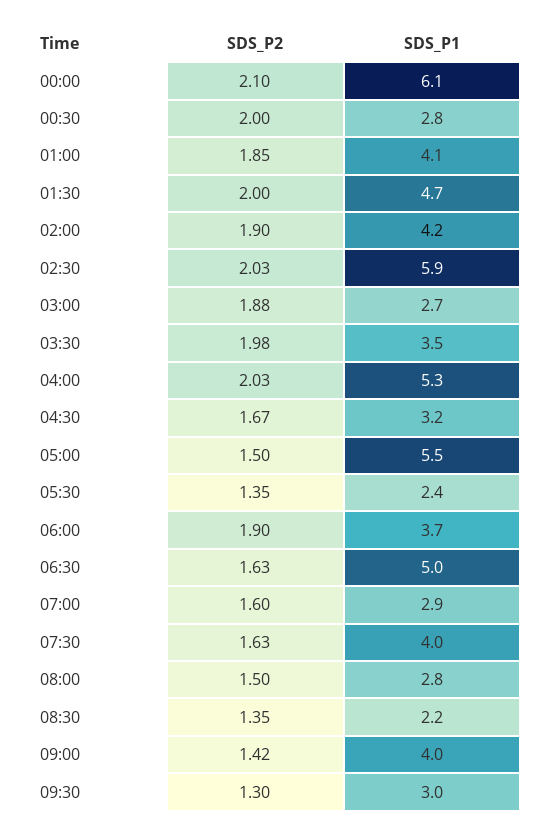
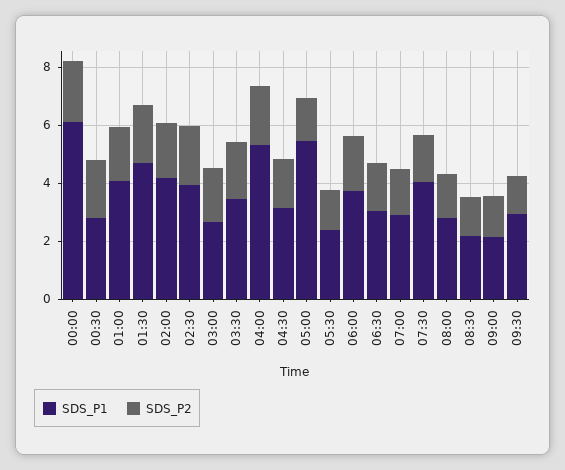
SDS_P1, 02:30: 5.9 -> 4
SDS_P1, 06:30: 5 -> 3
SDS_P1, 09:00: 4 -> 2

